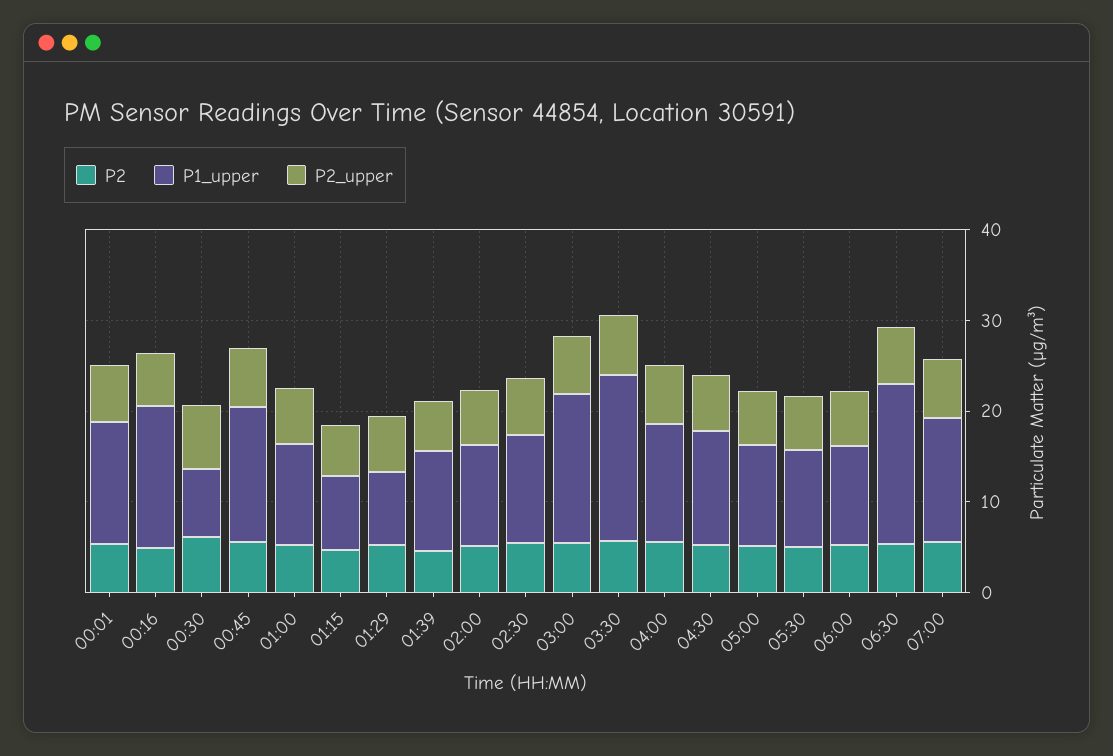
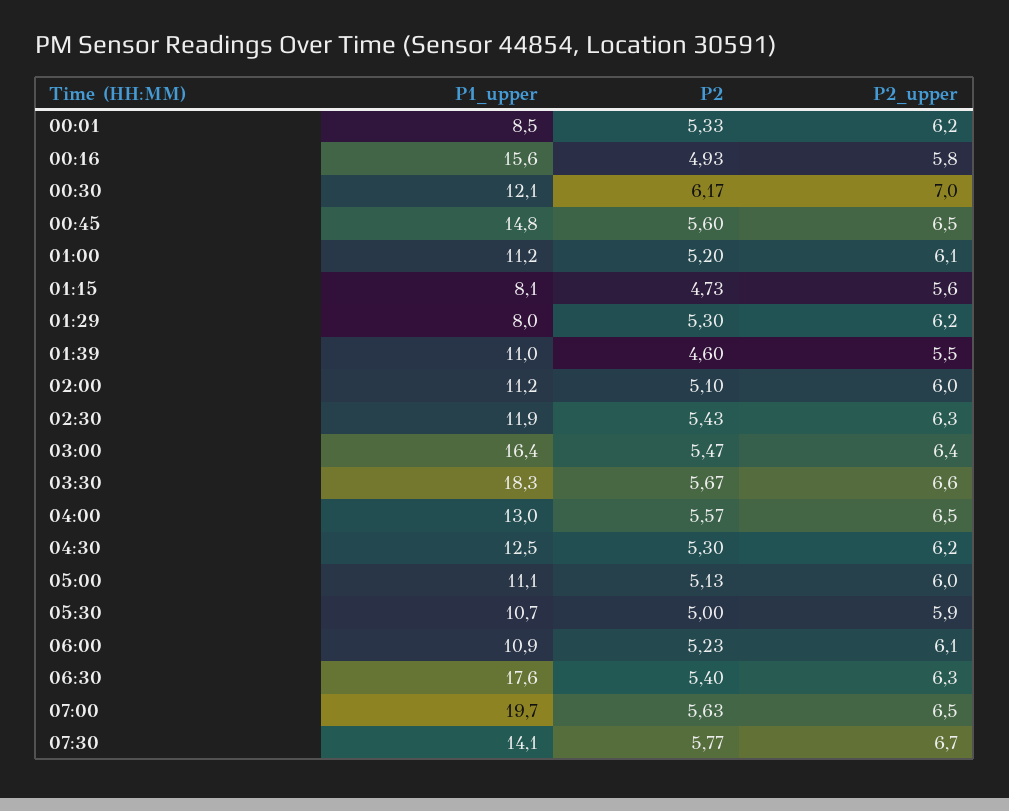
P1_upper, 00:01: 14 -> 8.5
P1_upper, 00:30: 8 -> 12.1
P1_upper, 07:00: 14 -> 19.7
P1_upper, 07:30: none -> 14.1
P2, 07:30: none -> 5.77
P2_upper, 07:30: none -> 6.7

